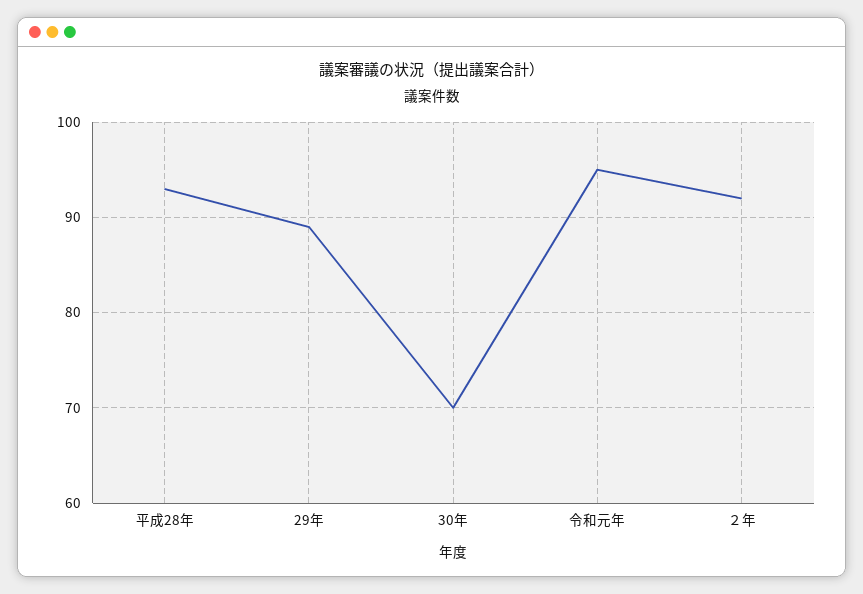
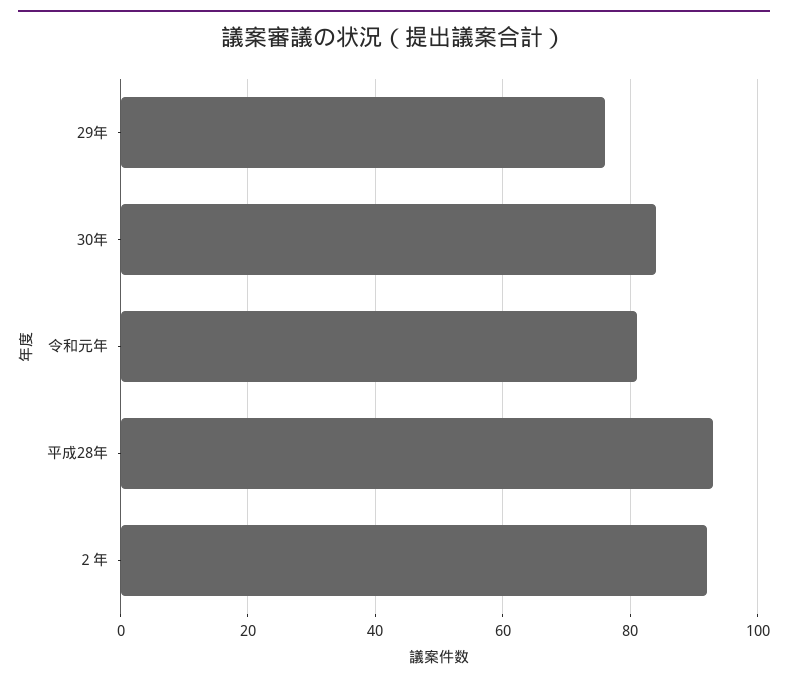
29年: 89 -> 75
30年: 70 -> 85
令和元年: 95 -> 80

